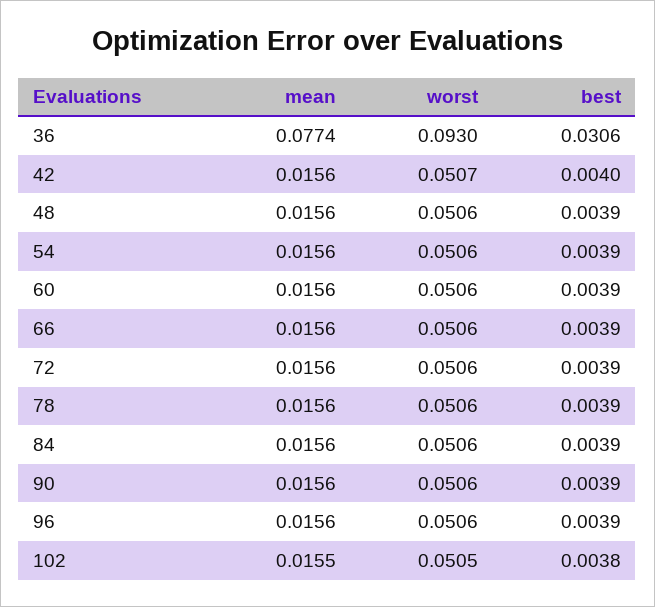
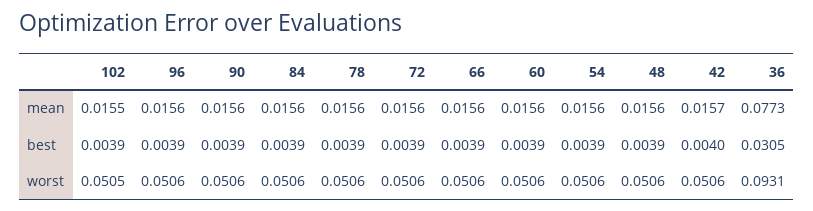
mean, 36: 0.0774 -> 0.0773
worst, 36: 0.093 -> 0.0931
best, 36: 0.0306 -> 0.0305
mean, 42: 0.0156 -> 0.0157
worst, 42: 0.0507 -> 0.0506
best, 102: 0.0038 -> 0.0039

